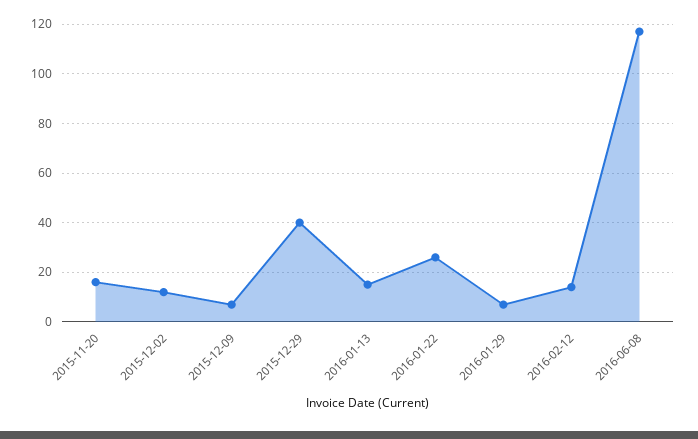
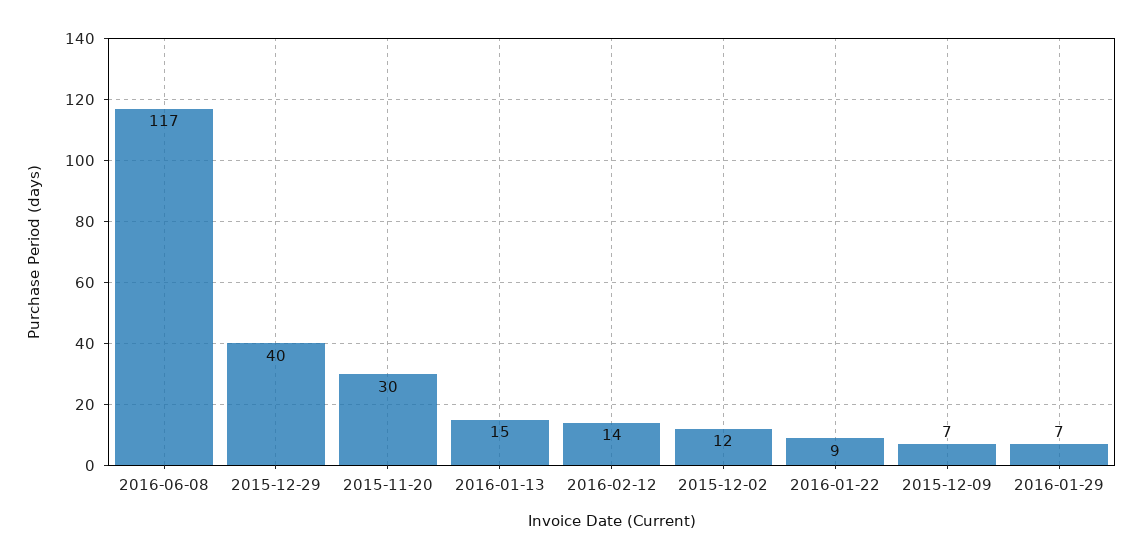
2015-11-20: 15 -> 30
2016-01-22: 25 -> 9

